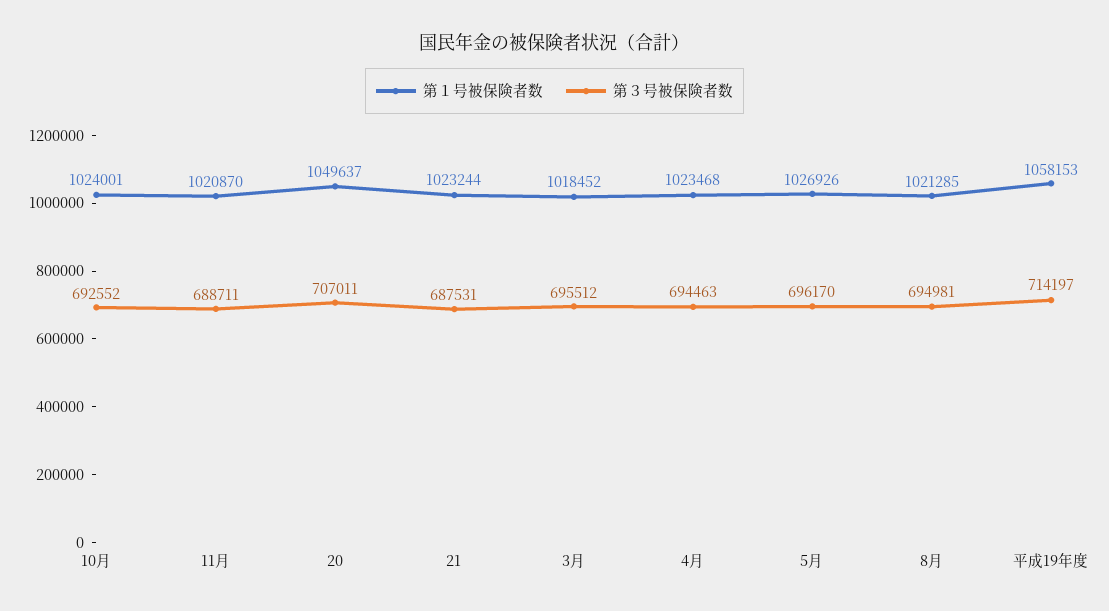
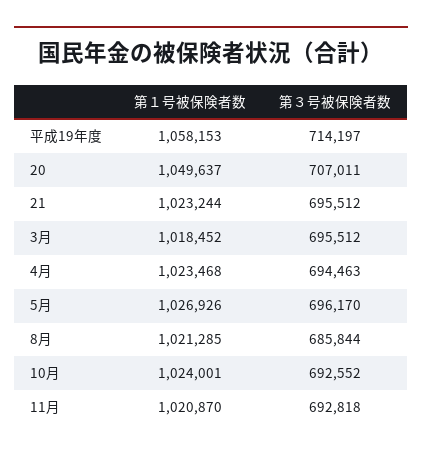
第３号被保険者数, 11月: 688711 -> 692818
第３号被保険者数, 21: 687531 -> 695512
第３号被保険者数, 8月: 694981 -> 685844

